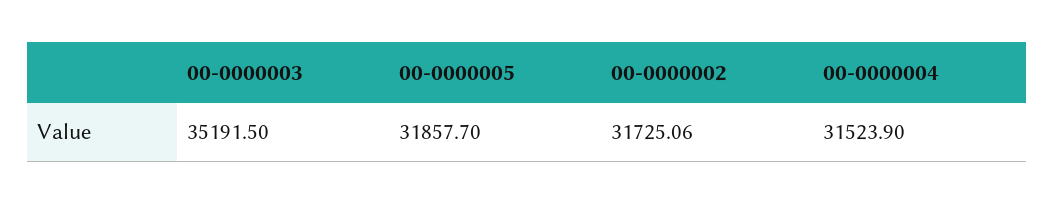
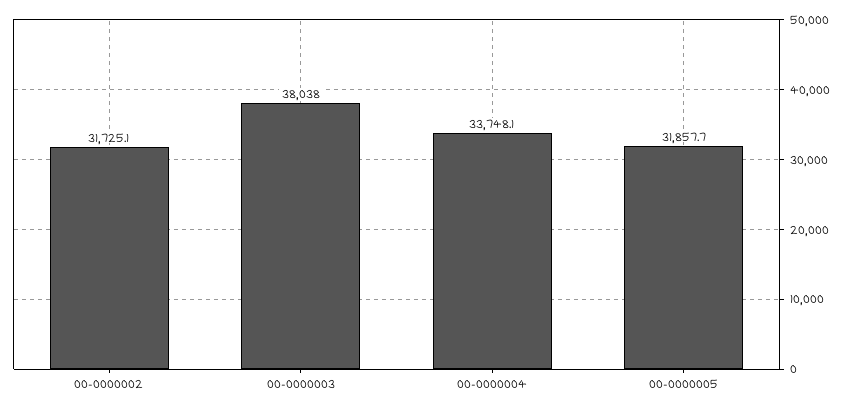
00-0000003: 35191.5 -> 38038
00-0000004: 31523.9 -> 33748.1

